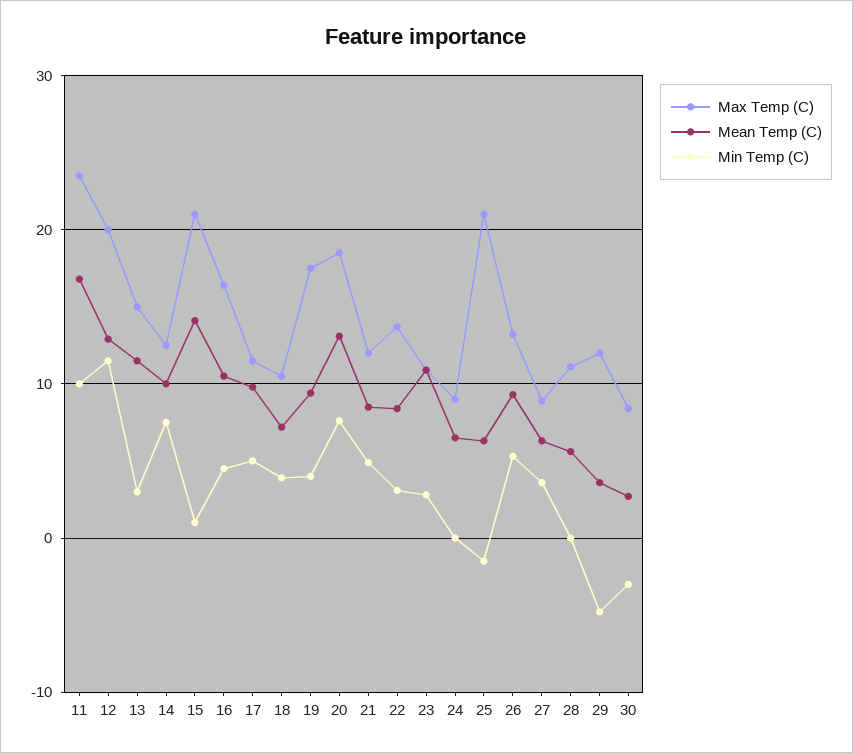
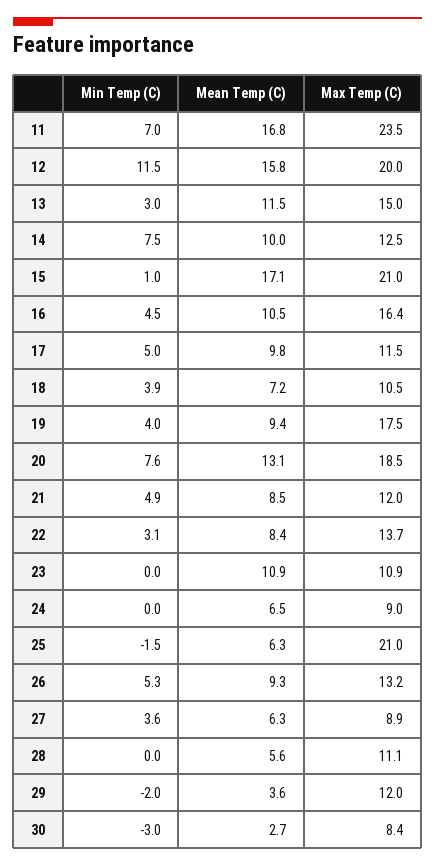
Min Temp (C), 11: 10 -> 7
Mean Temp (C), 12: 13 -> 15.8
Mean Temp (C), 15: 14 -> 17.1
Min Temp (C), 23: 3 -> 0
Min Temp (C), 29: -5 -> -2

